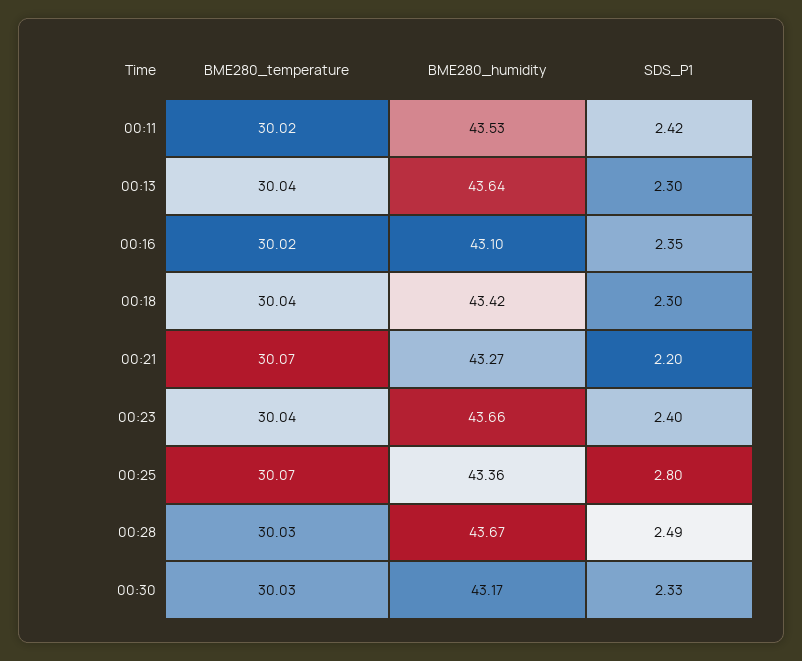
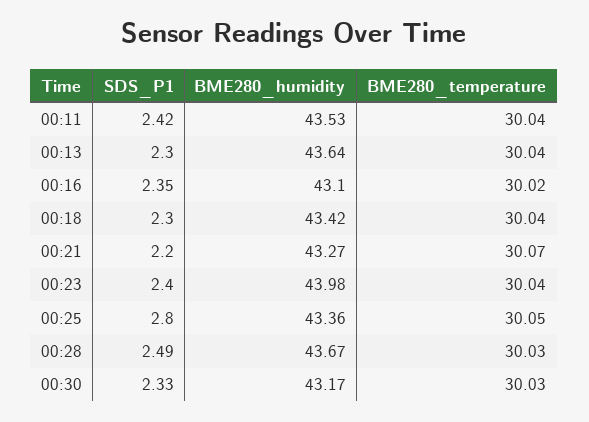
BME280_temperature, 00:11: 30.02 -> 30.04
BME280_humidity, 00:23: 43.66 -> 43.98
BME280_temperature, 00:25: 30.07 -> 30.05

